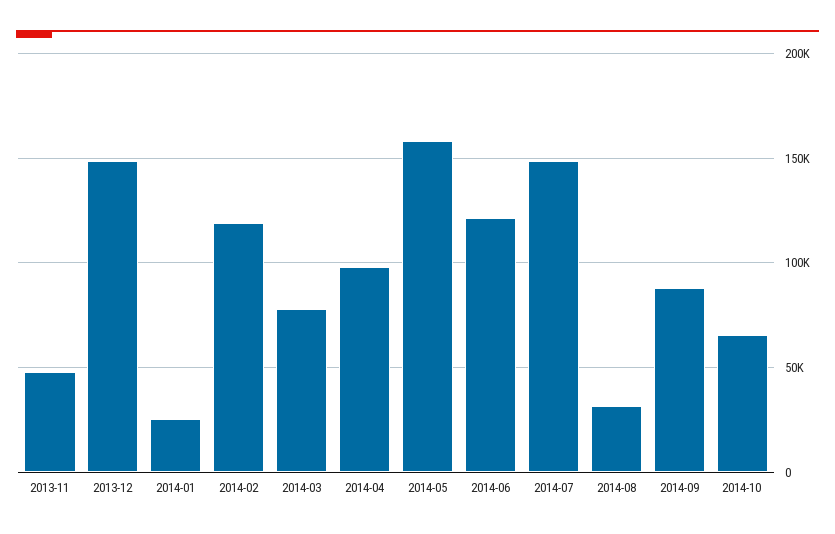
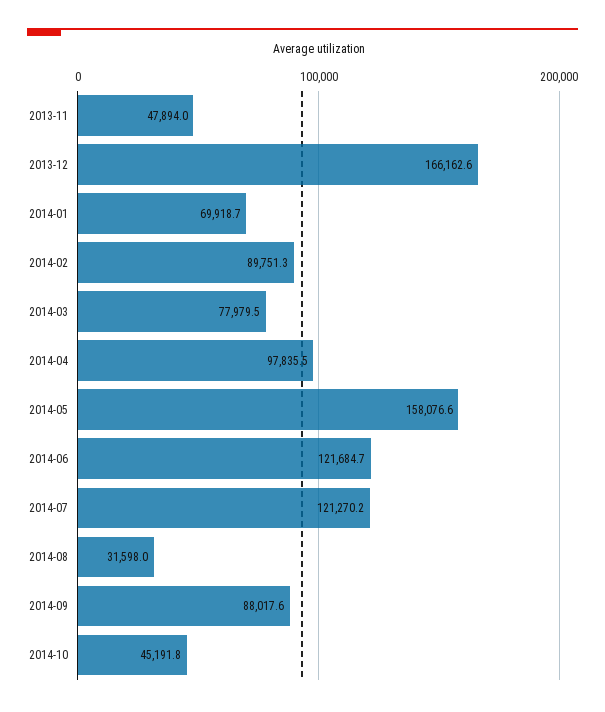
2013-12: 150000 -> 166162.6
2014-01: 25000 -> 69918.7
2014-02: 120000 -> 89751.3
2014-07: 150000 -> 121270.2
2014-10: 65000 -> 45191.8

